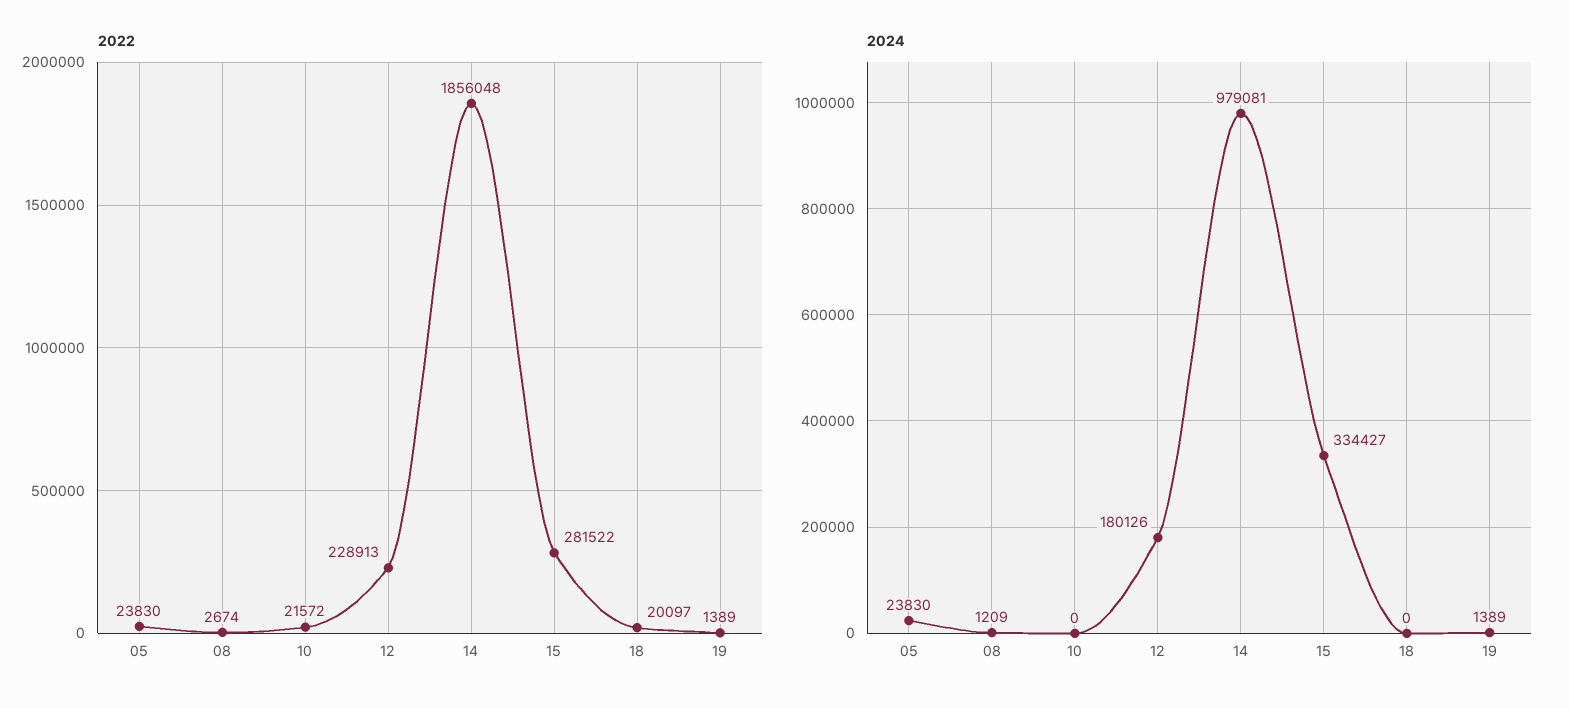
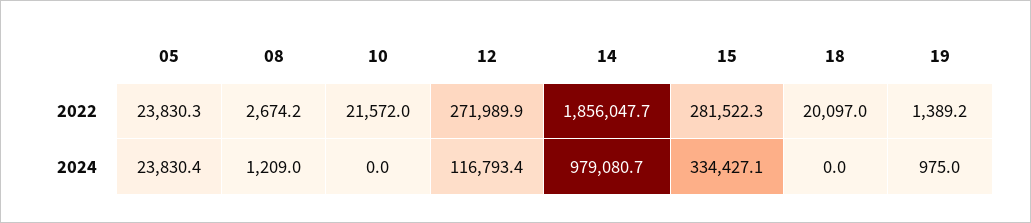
2022, 12: 228913 -> 271989.9
2024, 12: 180126 -> 116793.4
2024, 19: 1389 -> 975

